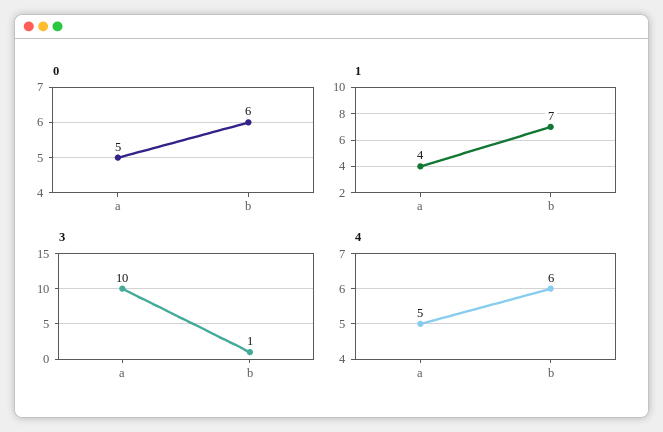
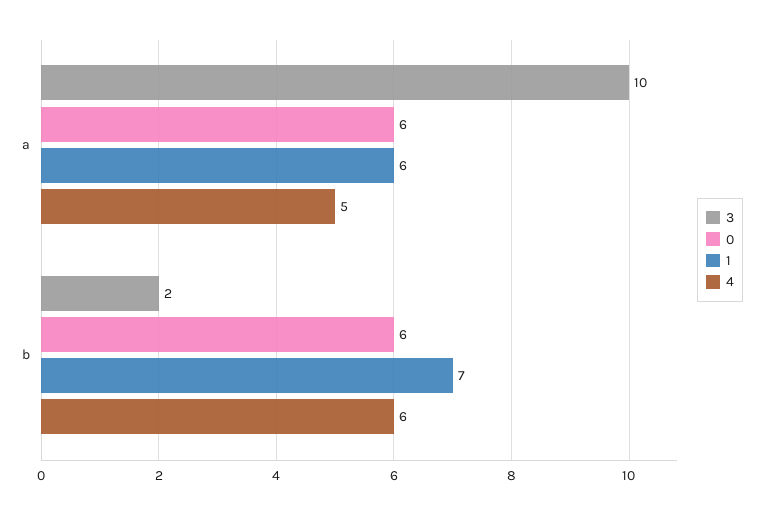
0, a: 5 -> 6
1, a: 4 -> 6
3, b: 1 -> 2

